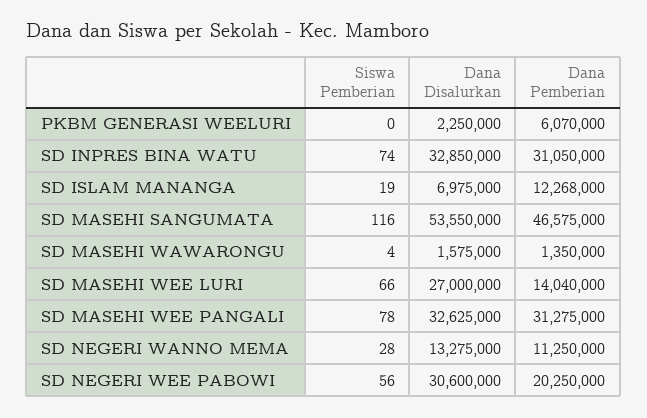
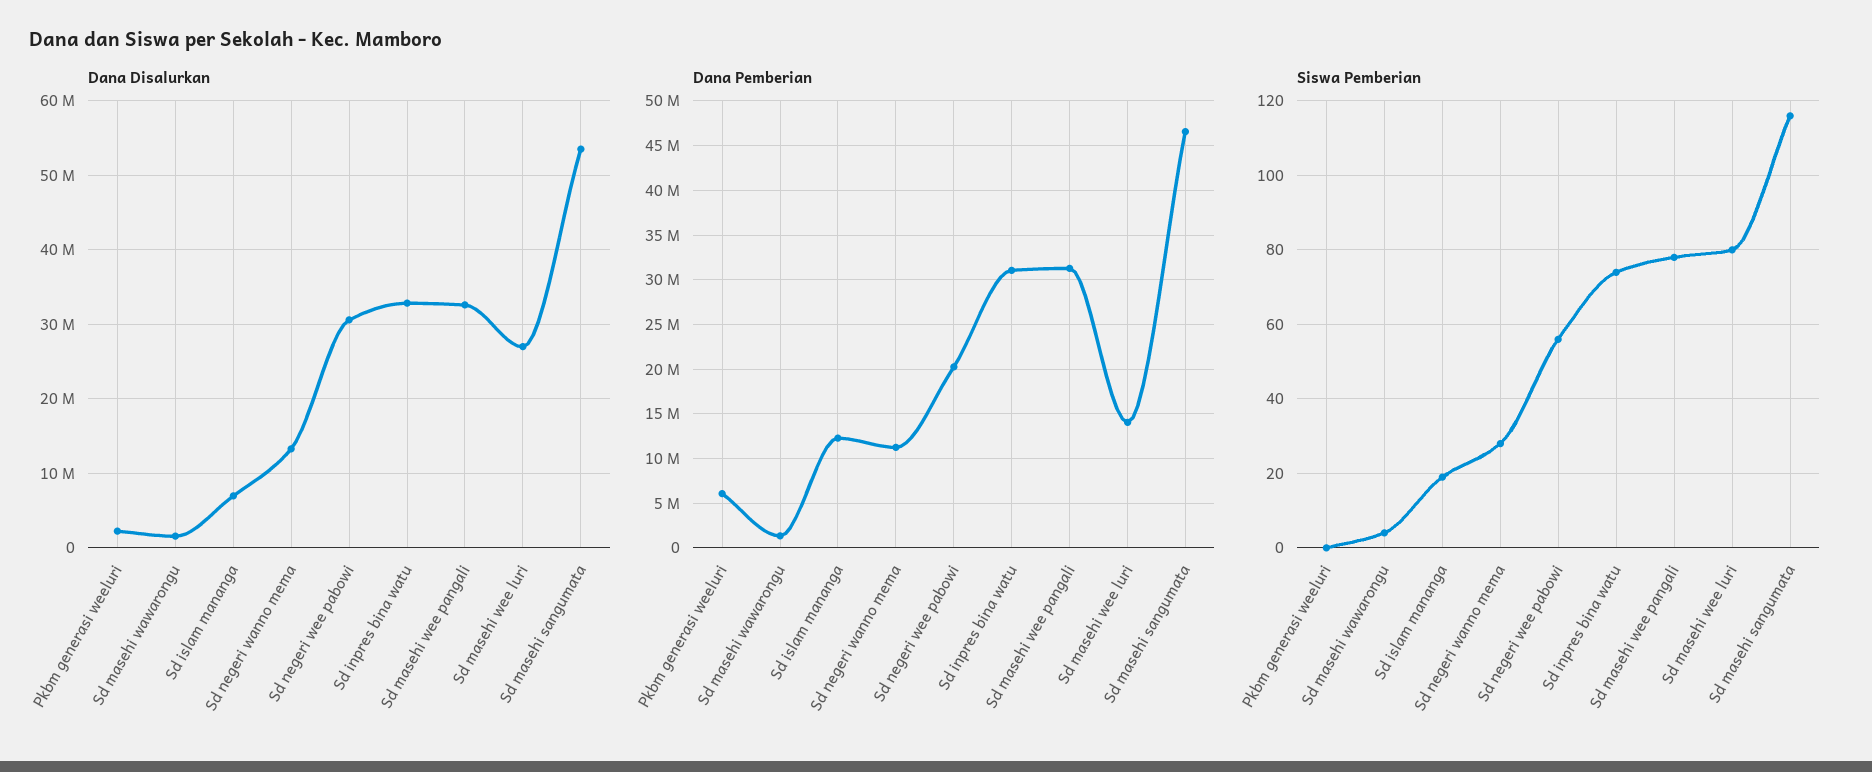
Siswa Pemberian, SD MASEHI WEE LURI: 66 -> 80

